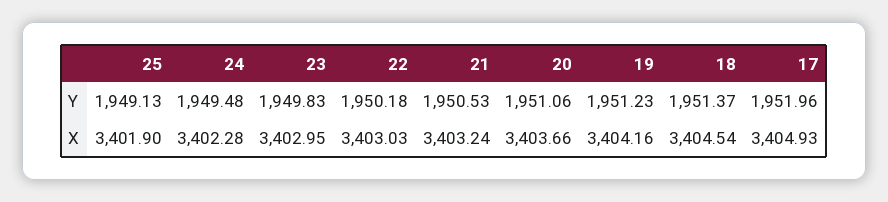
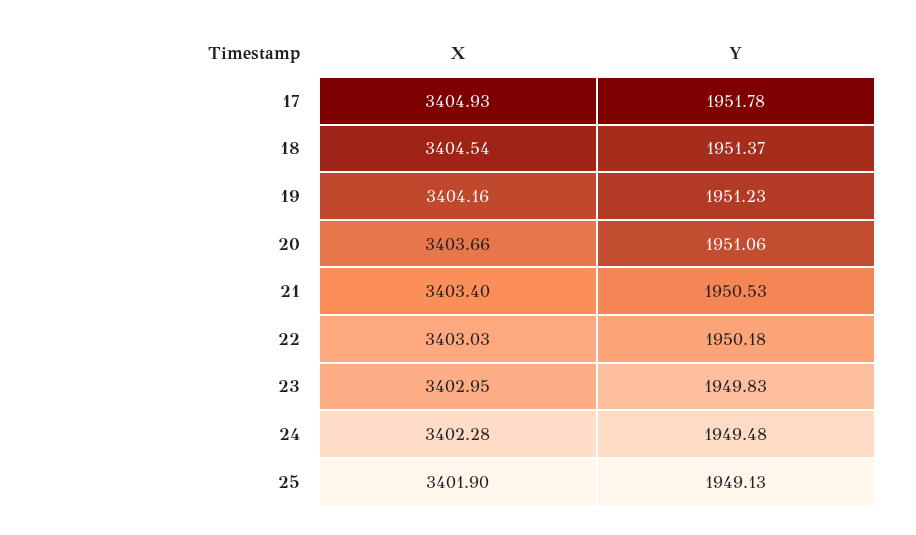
17, Y: 1951.96 -> 1951.78
21, X: 3403.24 -> 3403.4

